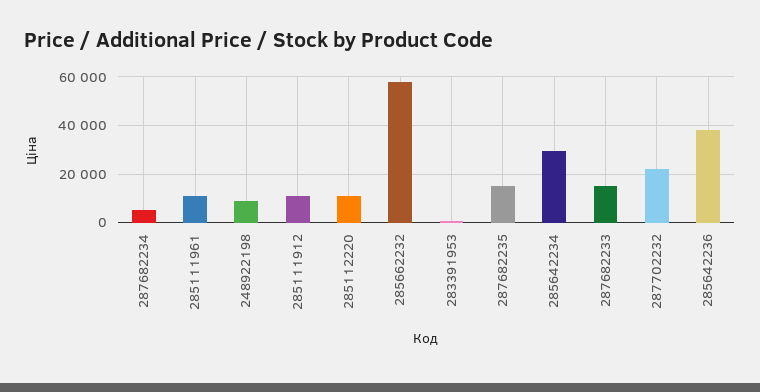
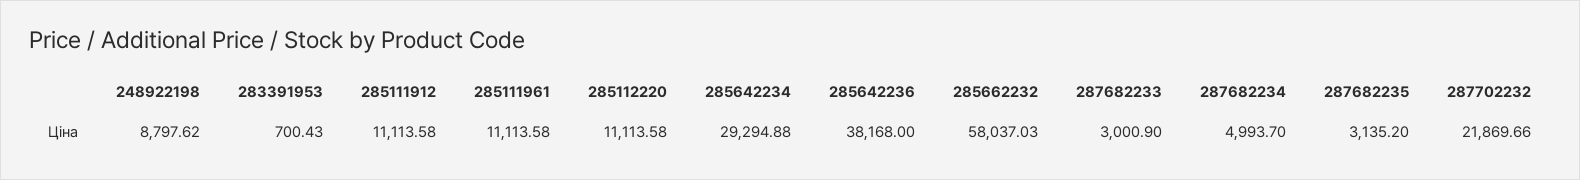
287682235: 15000 -> 3135.2
287682233: 15000 -> 3000.9

